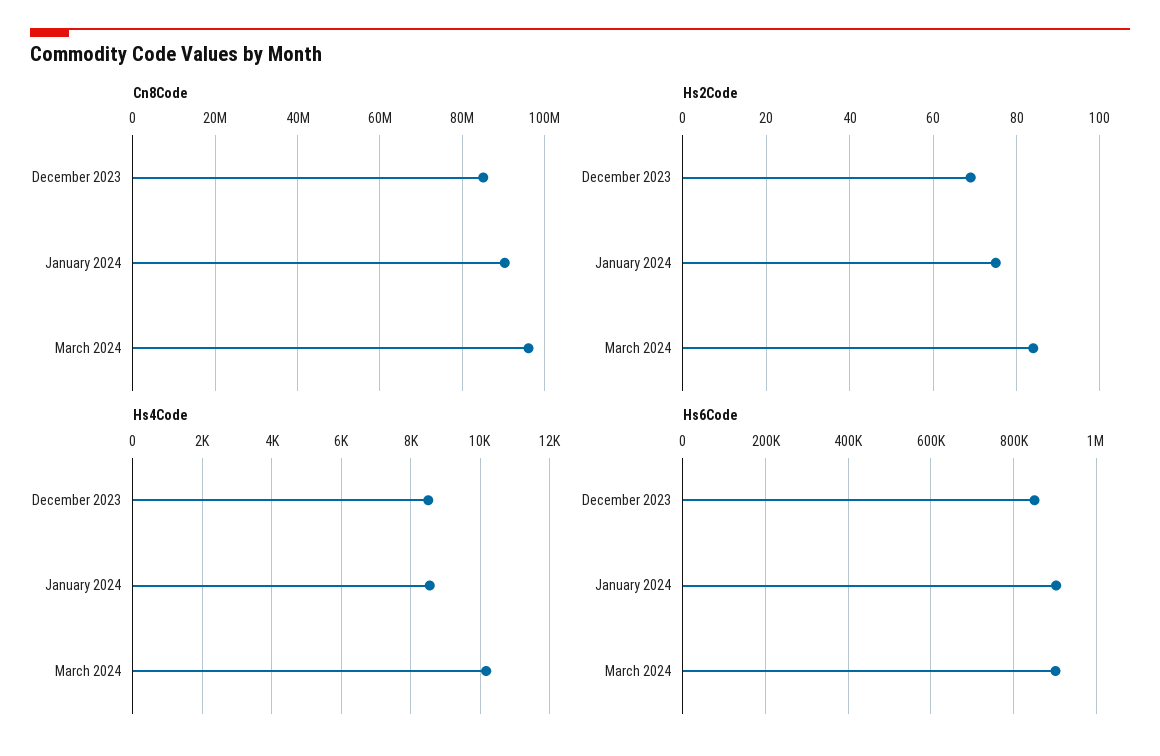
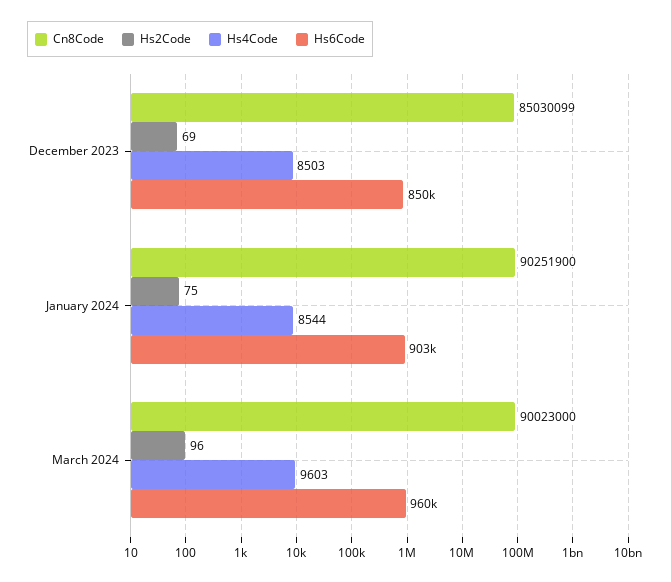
Cn8Code, March 2024: 96000000 -> 90023000
Hs2Code, March 2024: 85 -> 96
Hs4Code, March 2024: 10200 -> 9603
Hs6Code, March 2024: 900000 -> 960000

